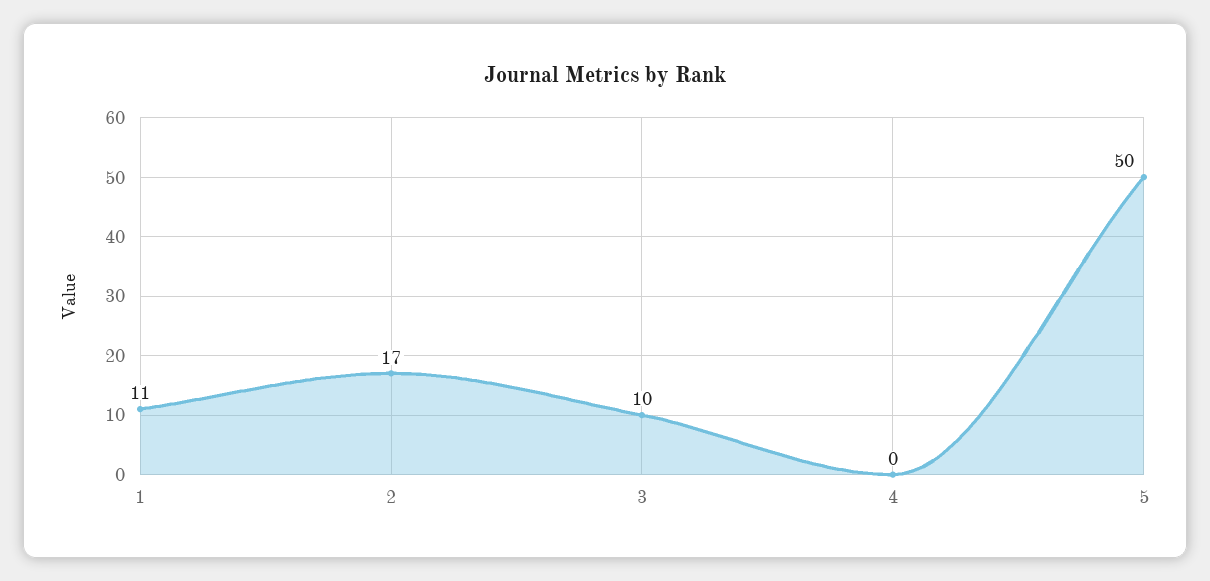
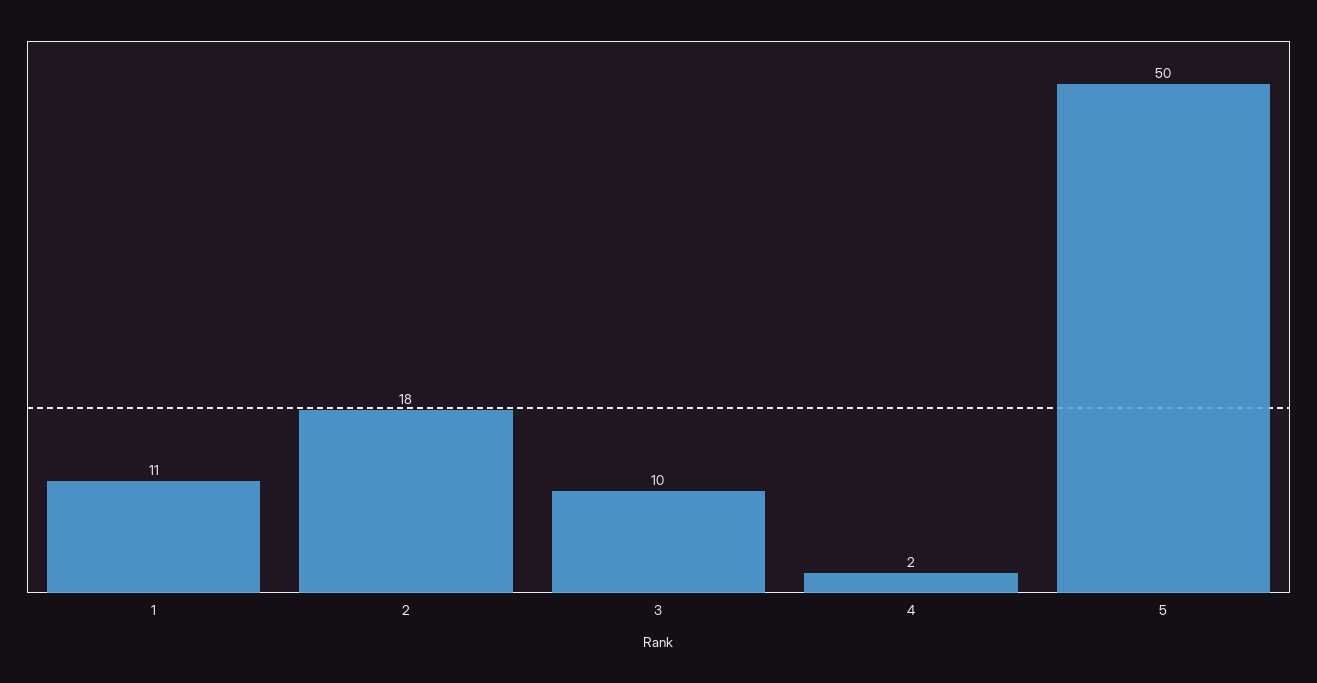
2: 17 -> 18
4: 0 -> 2

